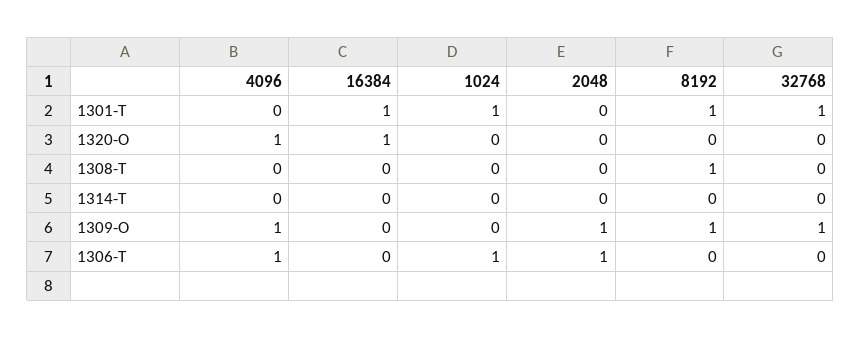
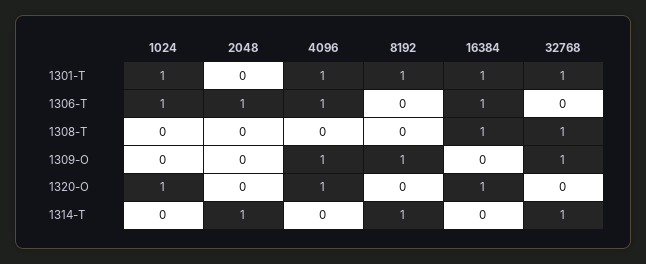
4096, 1301-T: 0 -> 1
1024, 1320-O: 0 -> 1
16384, 1308-T: 0 -> 1
8192, 1308-T: 1 -> 0
32768, 1308-T: 0 -> 1
2048, 1314-T: 0 -> 1
8192, 1314-T: 0 -> 1
32768, 1314-T: 0 -> 1
2048, 1309-O: 1 -> 0
16384, 1306-T: 0 -> 1

